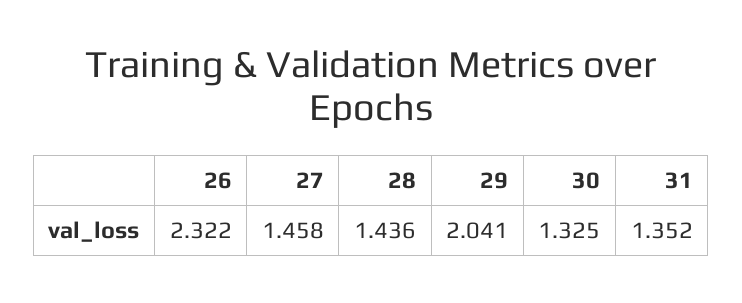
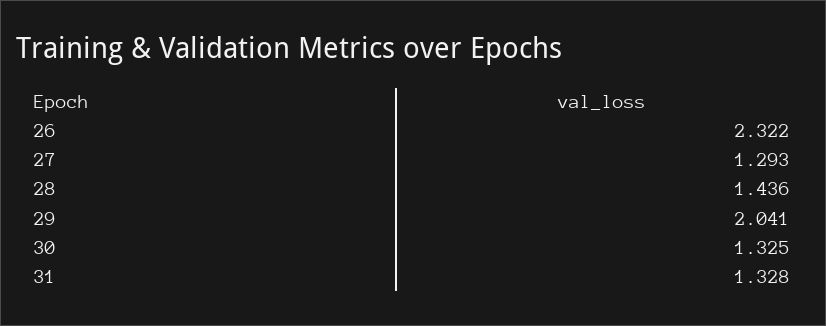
27: 1.458 -> 1.293
31: 1.352 -> 1.328

